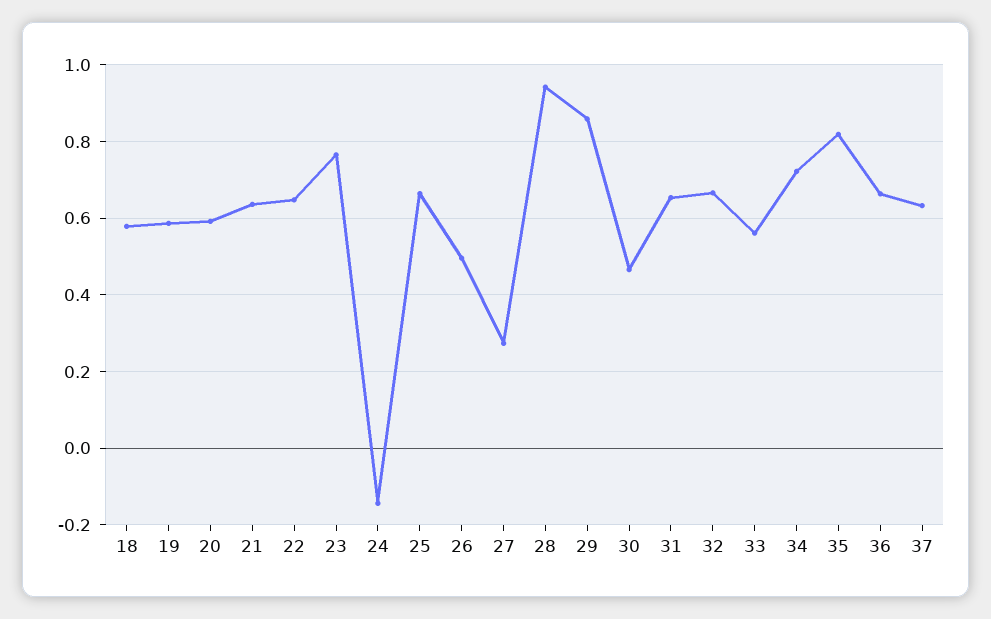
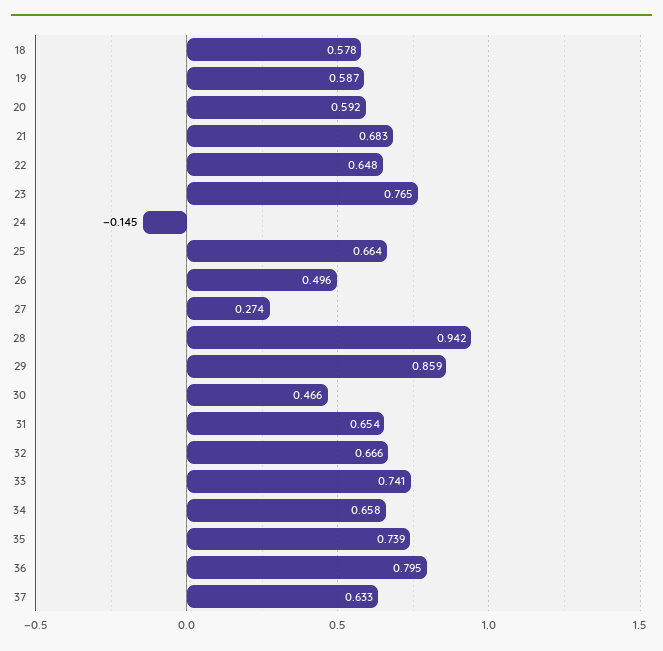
21: 0.64 -> 0.683
33: 0.56 -> 0.741
34: 0.72 -> 0.658
35: 0.82 -> 0.739
36: 0.66 -> 0.795

